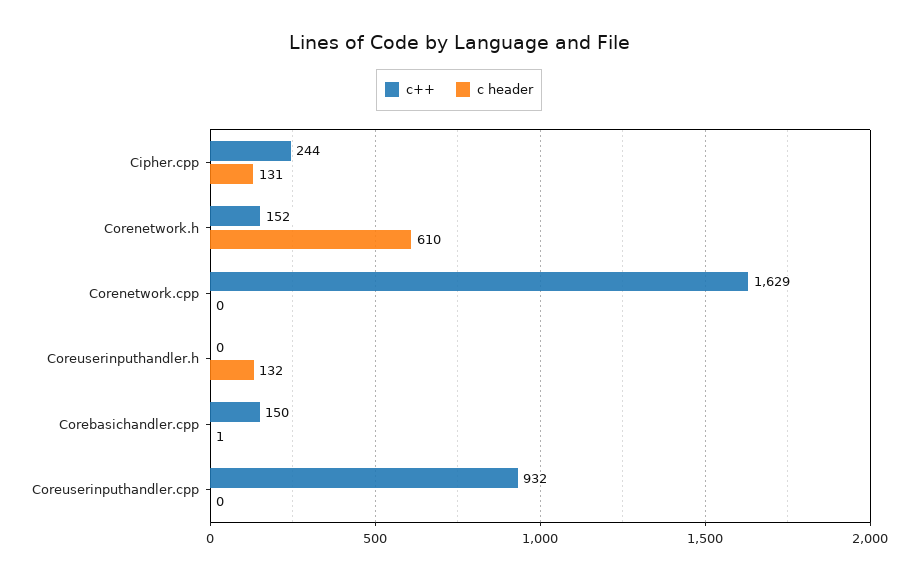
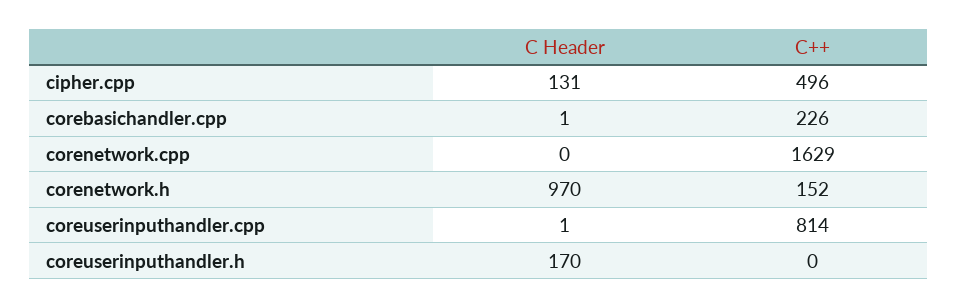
c++, Cipher.cpp: 244 -> 496
c header, Corenetwork.h: 610 -> 970
c header, Coreuserinputhandler.h: 132 -> 170
c++, Corebasichandler.cpp: 150 -> 226
c++, Coreuserinputhandler.cpp: 932 -> 814
c header, Coreuserinputhandler.cpp: 0 -> 1

